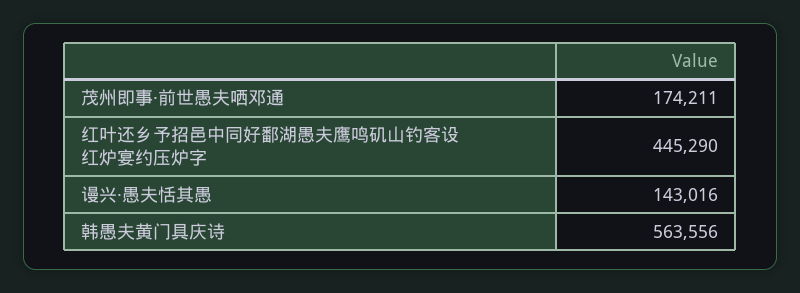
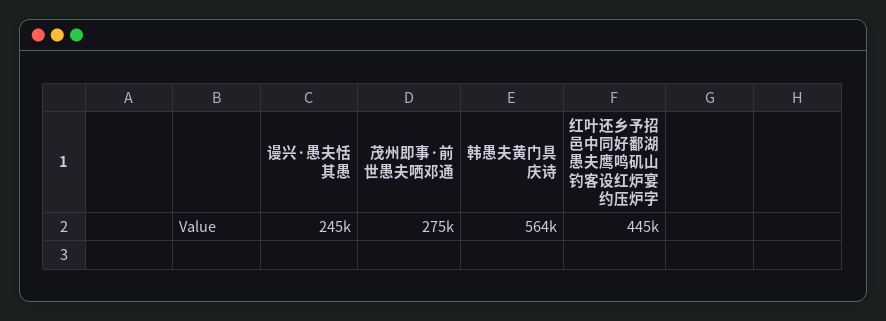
茂州即事·前世愚夫哂邓通: 174211 -> 275000
谩兴·愚夫恬其愚: 143016 -> 245000

